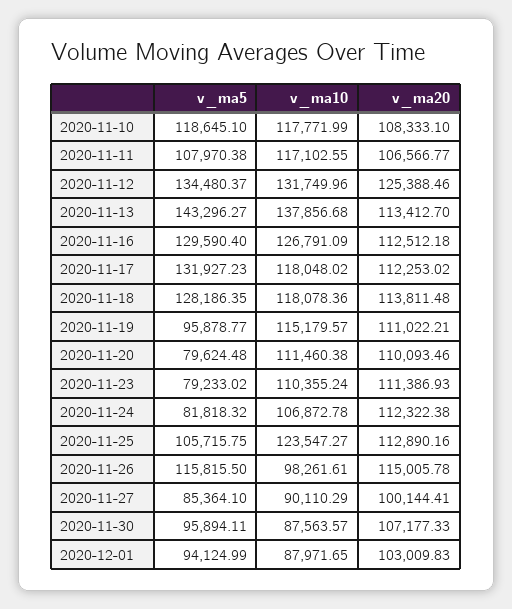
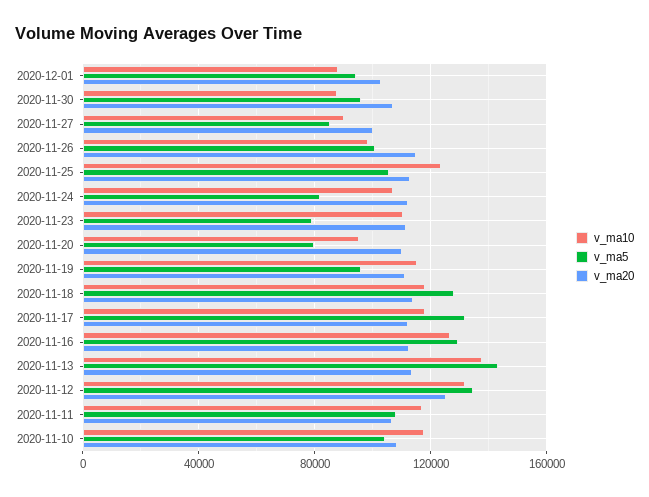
v_ma5, 2020-11-10: 118645.1 -> 105000
v_ma10, 2020-11-20: 111460.38 -> 95000
v_ma5, 2020-11-26: 115815.5 -> 100000

